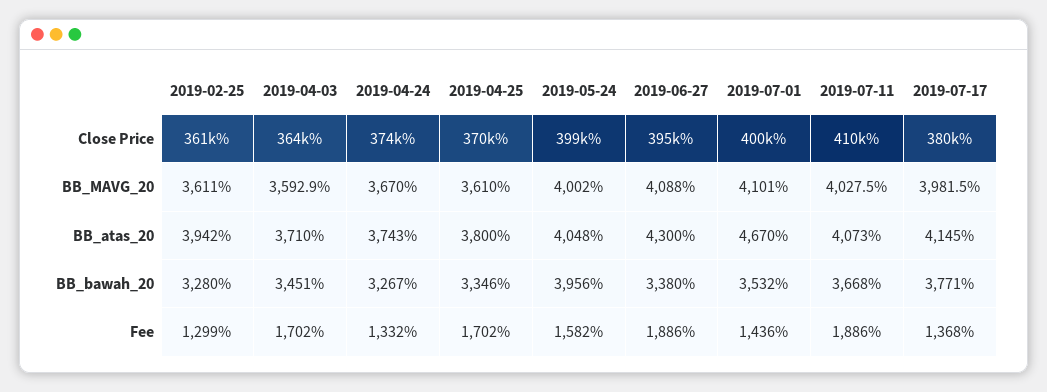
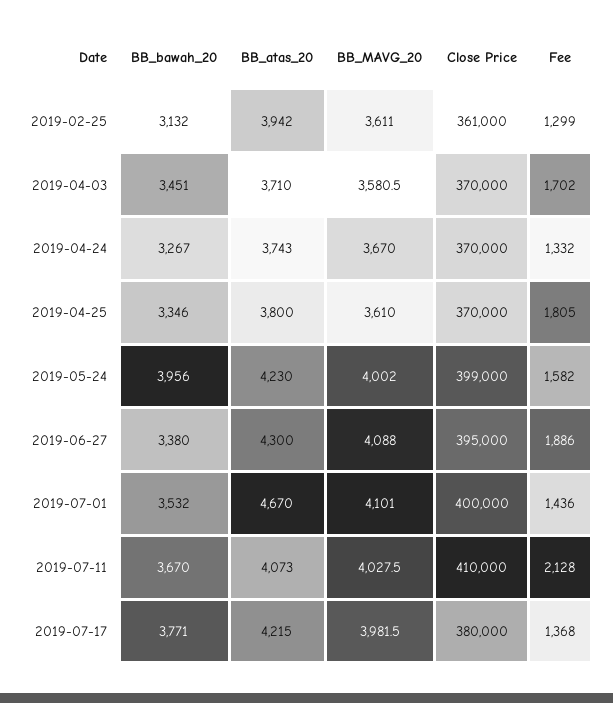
2019-04-03, Close Price: 364000 -> 370000
2019-04-24, Close Price: 374000 -> 370000
2019-04-03, BB_MAVG_20: 3592.9 -> 3580.5
2019-05-24, BB_atas_20: 4048 -> 4230
2019-07-17, BB_atas_20: 4145 -> 4215
2019-02-25, BB_bawah_20: 3280 -> 3132
2019-07-11, BB_bawah_20: 3668 -> 3670
2019-04-25, Fee: 1702 -> 1805
2019-07-11, Fee: 1886 -> 2128

